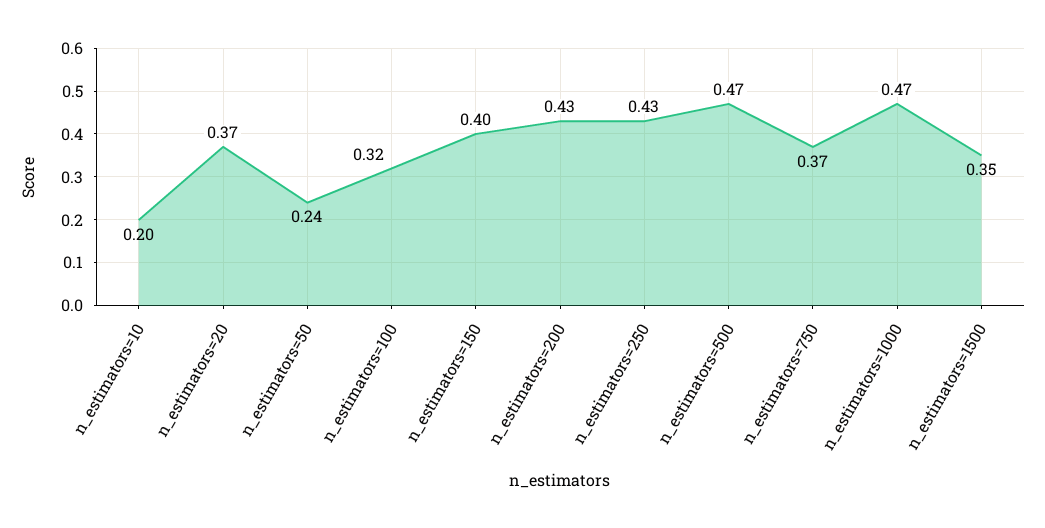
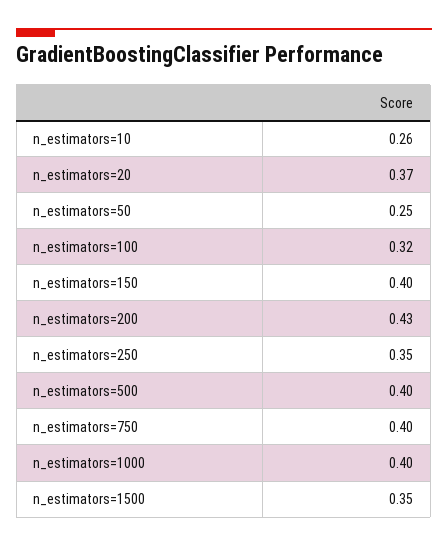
n_estimators=10: 0.2 -> 0.26
n_estimators=50: 0.24 -> 0.25
n_estimators=250: 0.43 -> 0.35
n_estimators=500: 0.47 -> 0.4
n_estimators=750: 0.37 -> 0.4
n_estimators=1000: 0.47 -> 0.4

